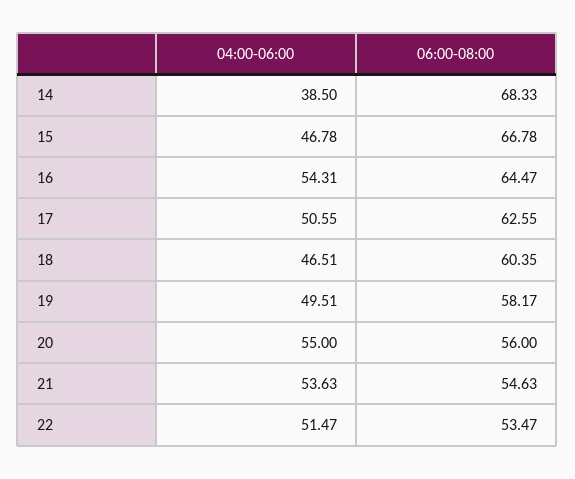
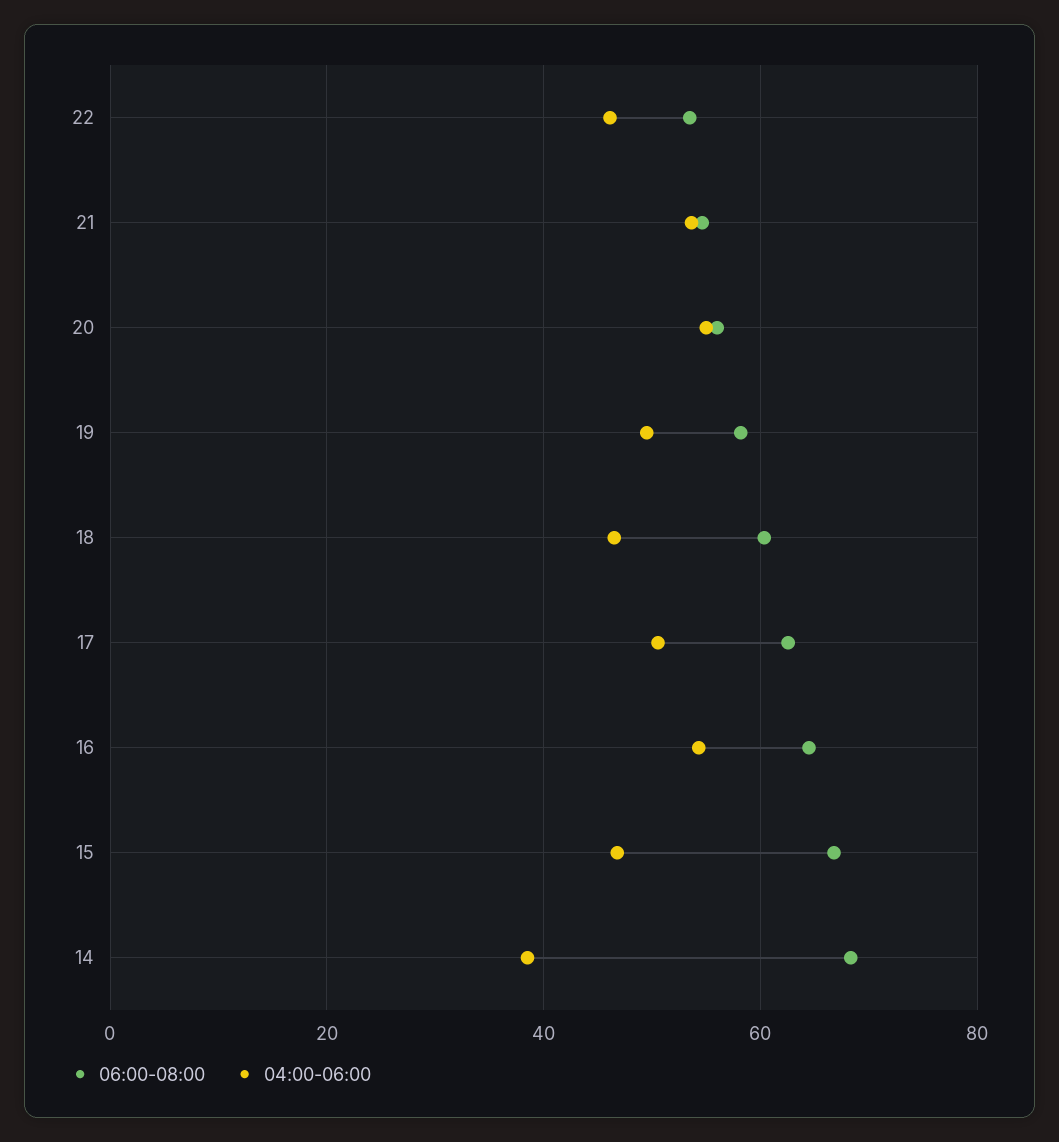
04:00-06:00, 22: 51.47 -> 46

